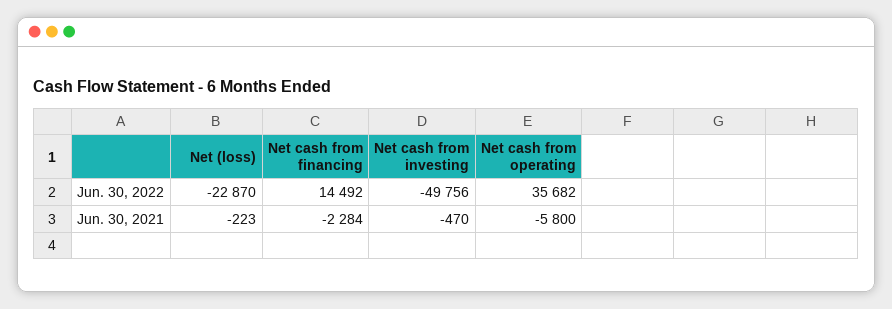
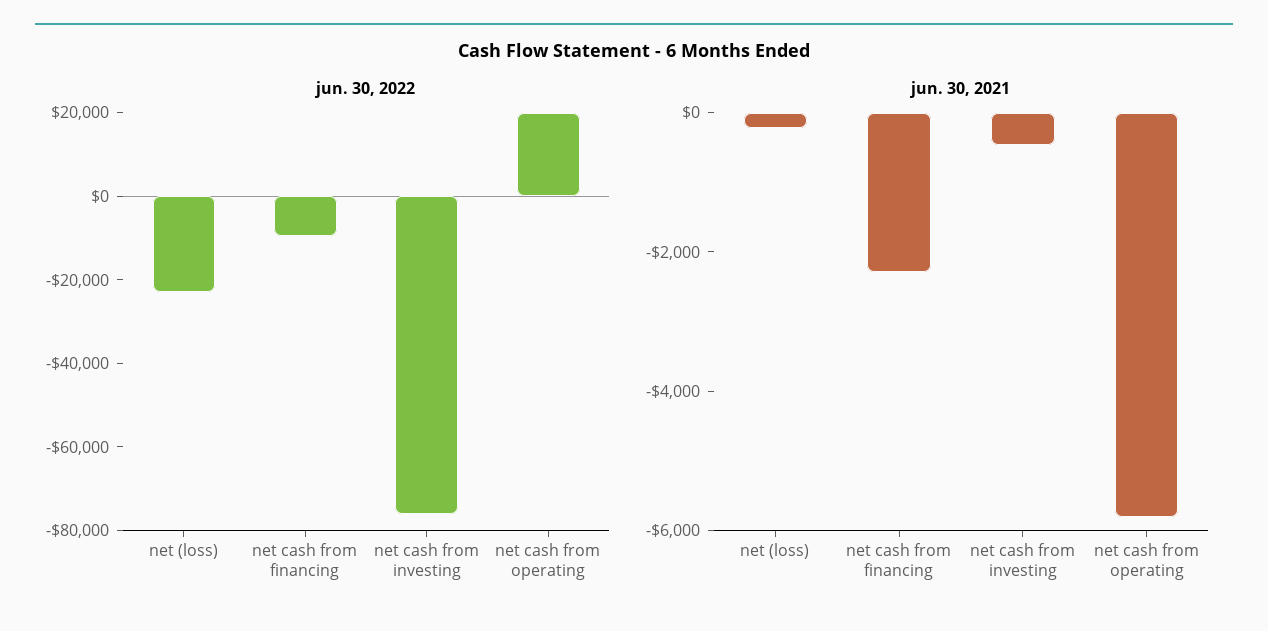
Jun. 30, 2022, Net cash from financing: 14492 -> -10000
Jun. 30, 2022, Net cash from investing: -49756 -> -75000
Jun. 30, 2022, Net cash from operating: 35682 -> 20000

